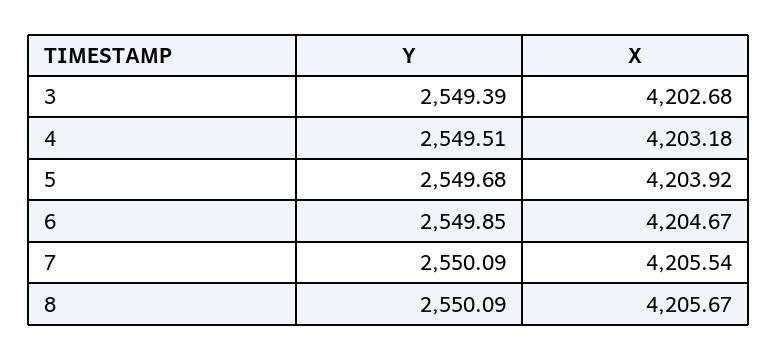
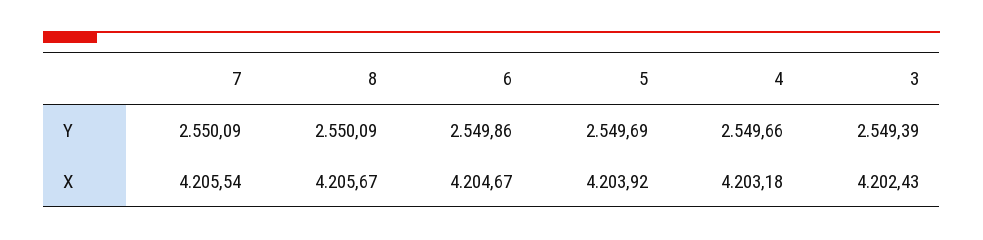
X, 3: 4202.68 -> 4202.43
Y, 4: 2549.51 -> 2549.66
Y, 5: 2549.68 -> 2549.69
Y, 6: 2549.85 -> 2549.86

